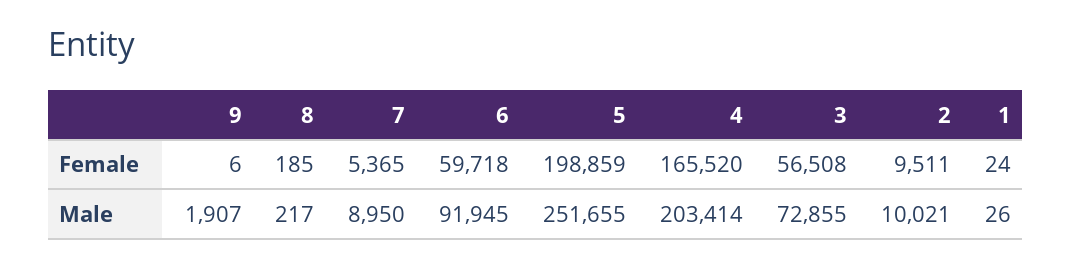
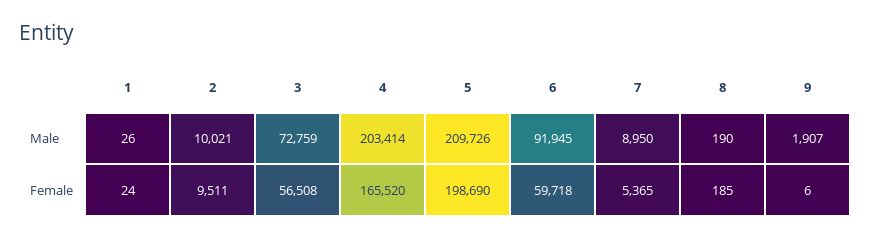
5, Female: 198859 -> 198690
8, Male: 217 -> 190
5, Male: 251655 -> 209726
3, Male: 72855 -> 72759

